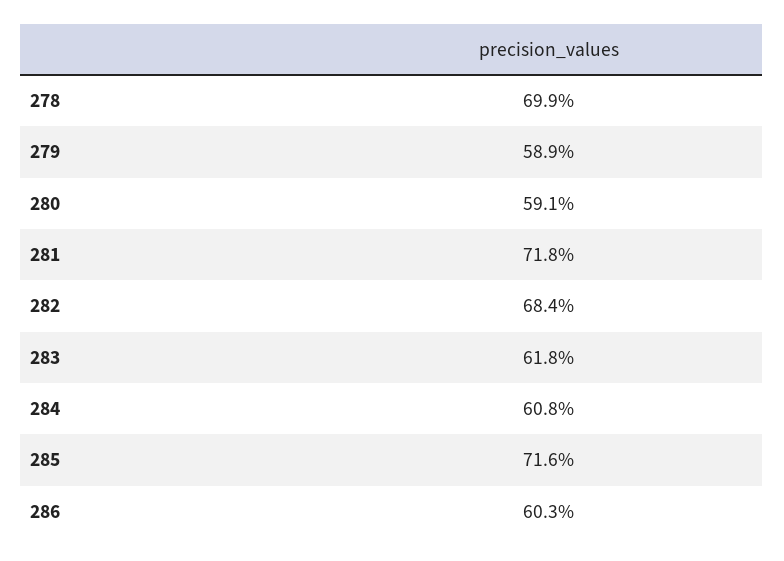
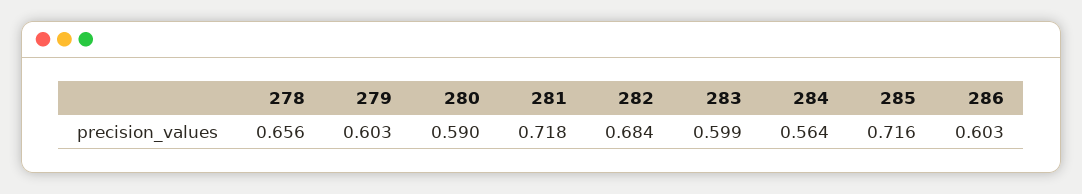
278: 0.699 -> 0.656
279: 0.589 -> 0.603
280: 0.591 -> 0.59
283: 0.618 -> 0.599
284: 0.608 -> 0.564

